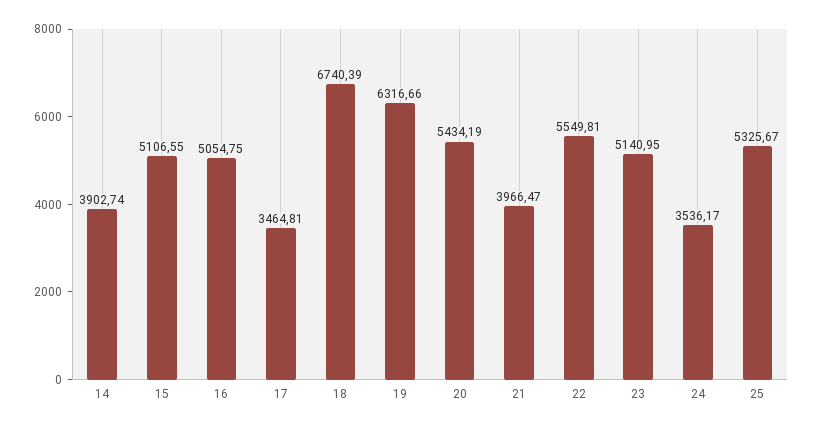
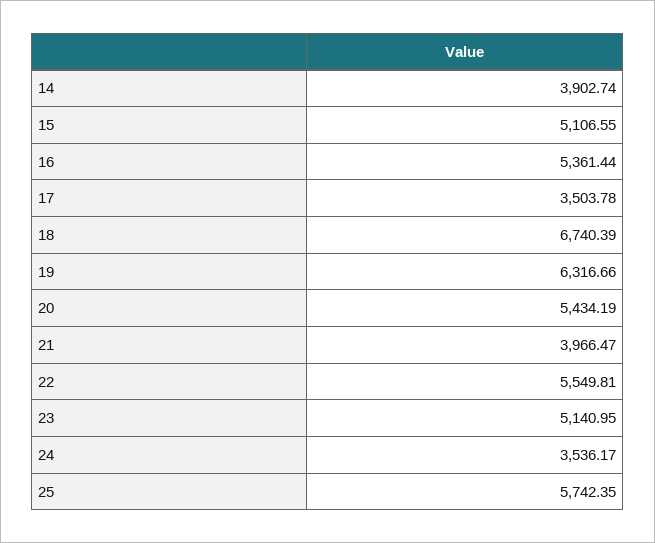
16: 5054.75 -> 5361.44
17: 3464.81 -> 3503.78
25: 5325.67 -> 5742.35

